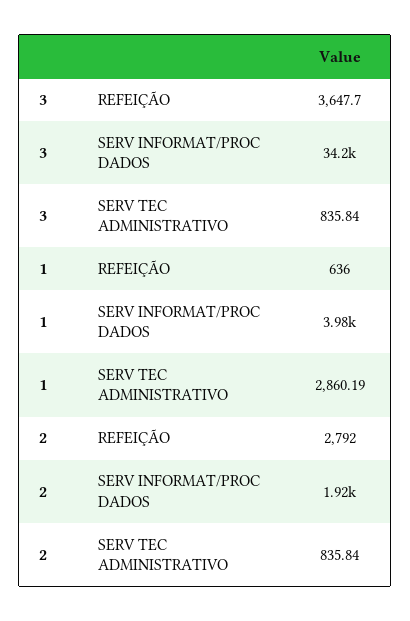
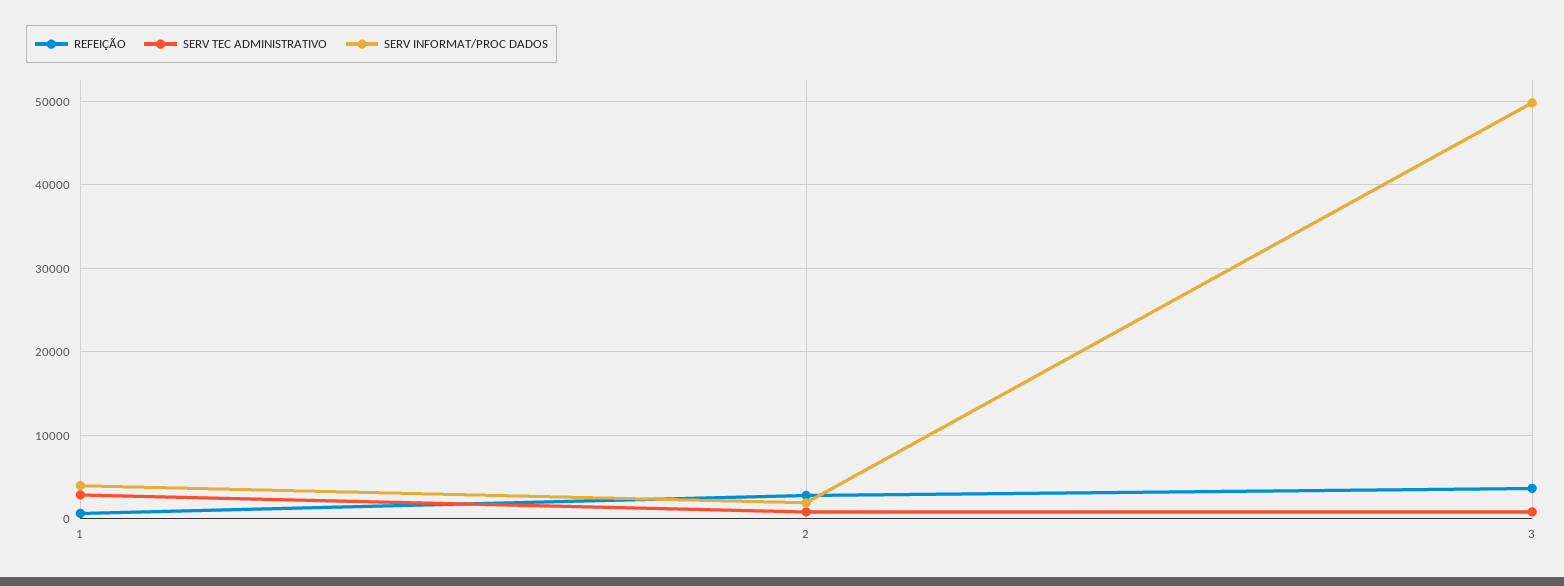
SERV INFORMAT/PROC DADOS, 3: 34200 -> 50000

